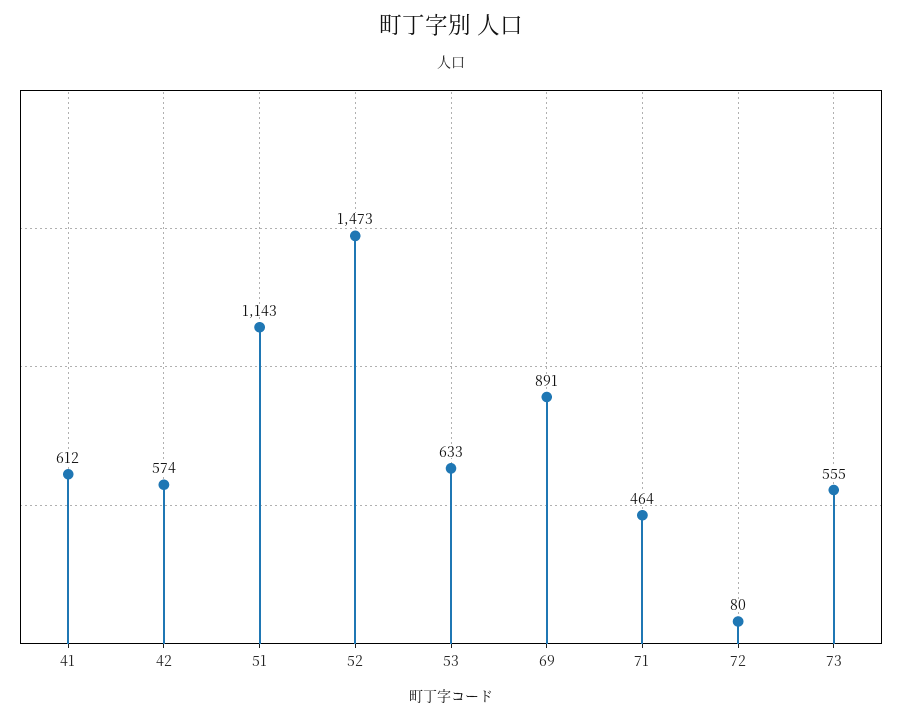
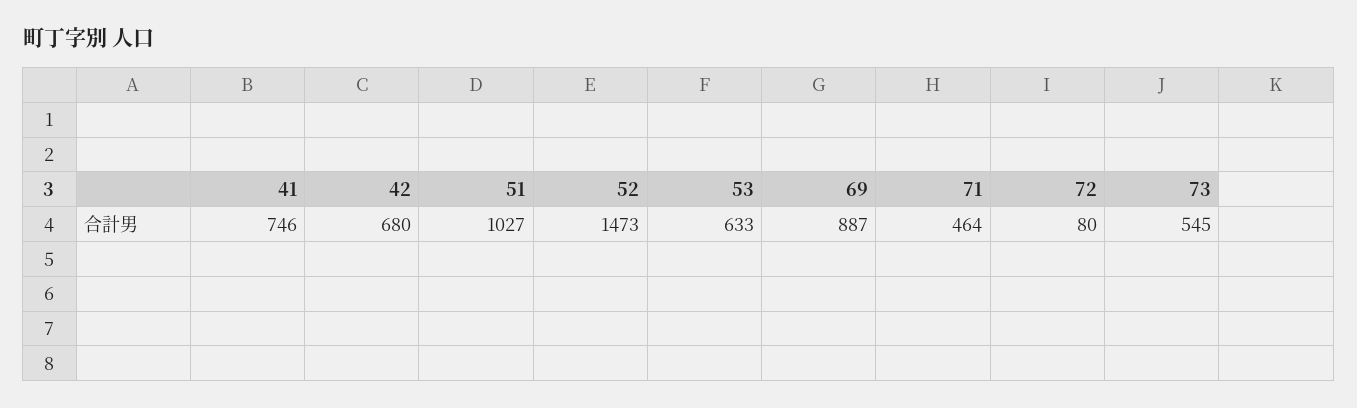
41: 612 -> 746
42: 574 -> 680
51: 1143 -> 1027
69: 891 -> 887
73: 555 -> 545

